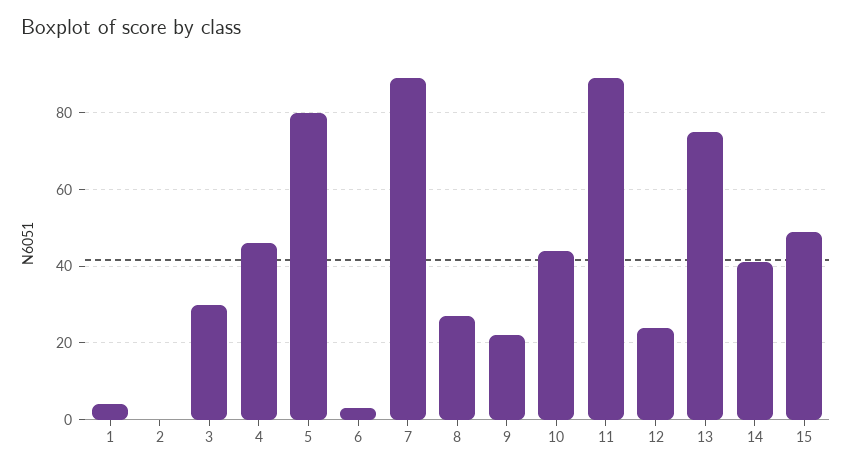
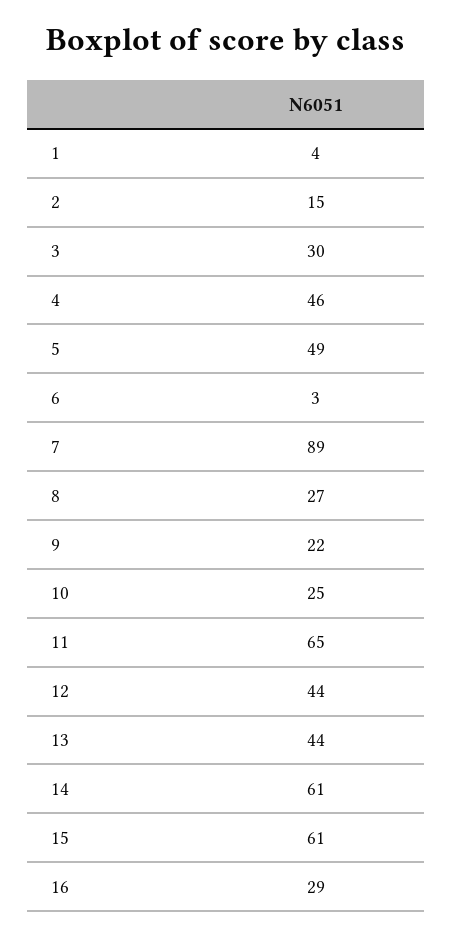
2: 0 -> 15
5: 80 -> 49
10: 45 -> 25
11: 90 -> 65
12: 25 -> 44
13: 75 -> 44
14: 40 -> 61
15: 50 -> 61
16: none -> 29

